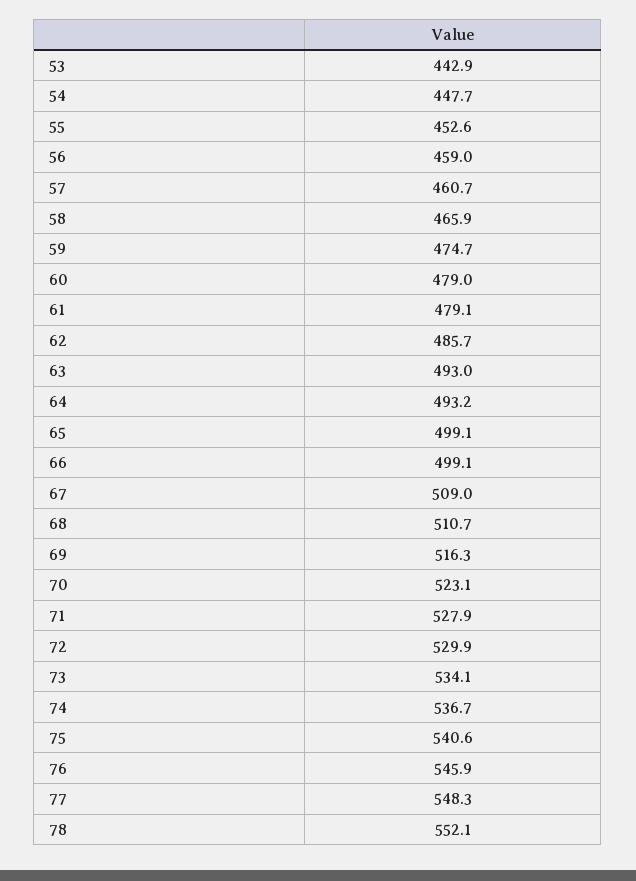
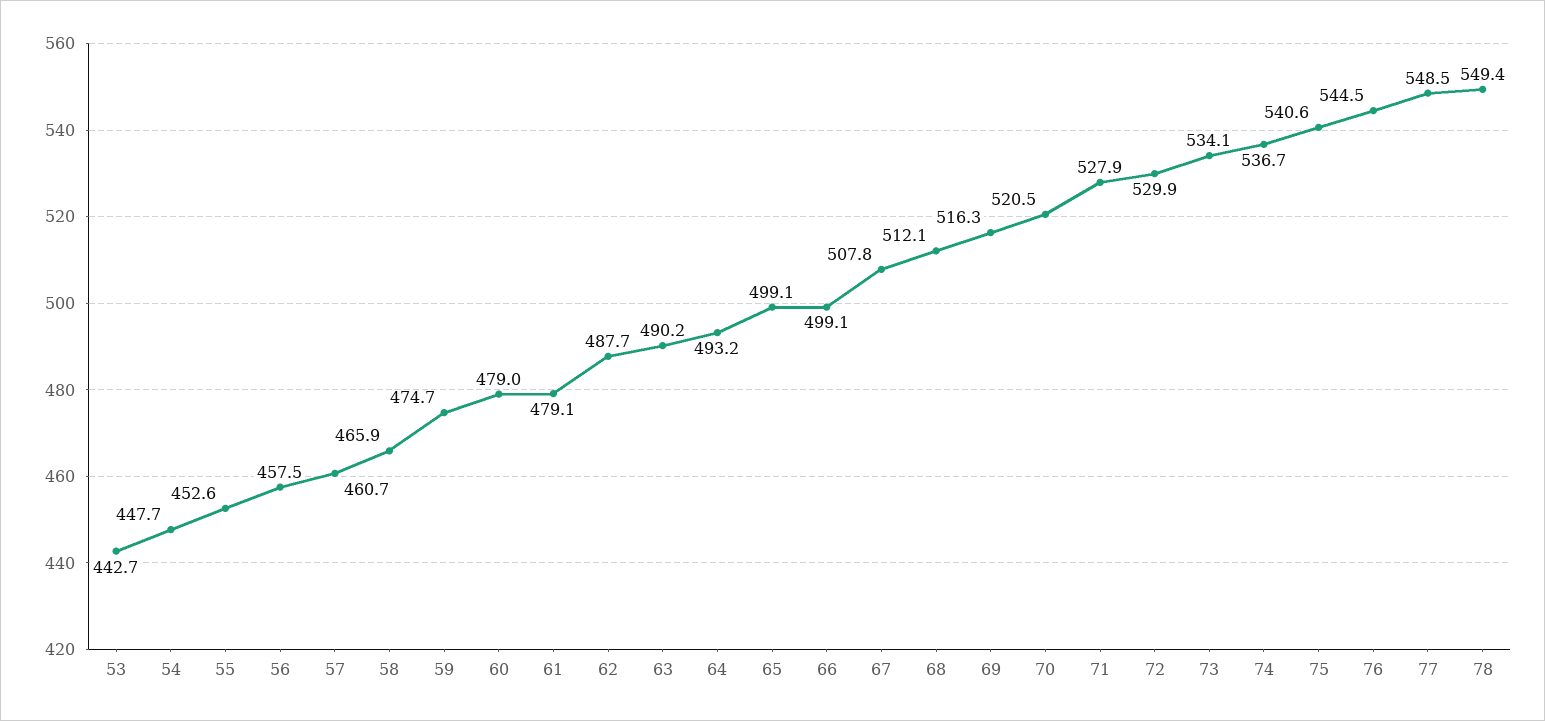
53: 442.9 -> 442.7
56: 459 -> 457.5
62: 485.7 -> 487.7
63: 493 -> 490.2
67: 509 -> 507.8
68: 510.7 -> 512.1
70: 523.1 -> 520.5
76: 545.9 -> 544.5
77: 548.3 -> 548.5
78: 552.1 -> 549.4

